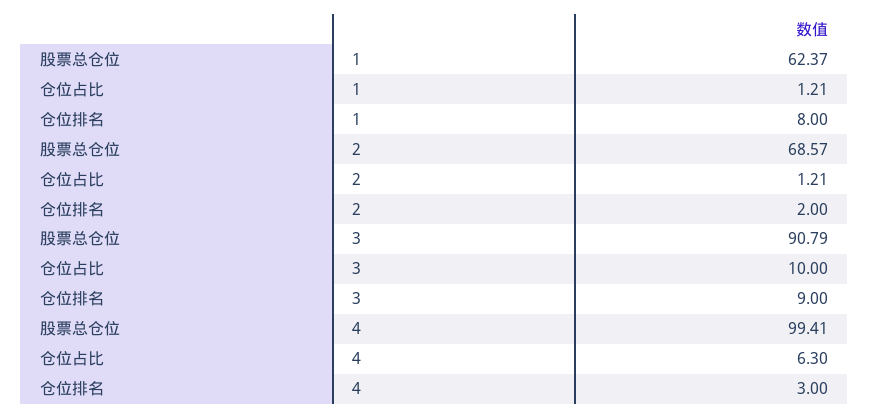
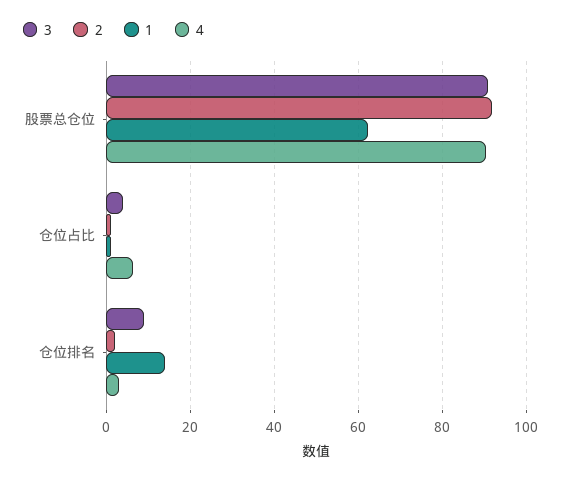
1, 仓位排名: 8 -> 14
2, 股票总仓位: 68.57 -> 92
3, 仓位占比: 10 -> 4
4, 股票总仓位: 99.41 -> 90

